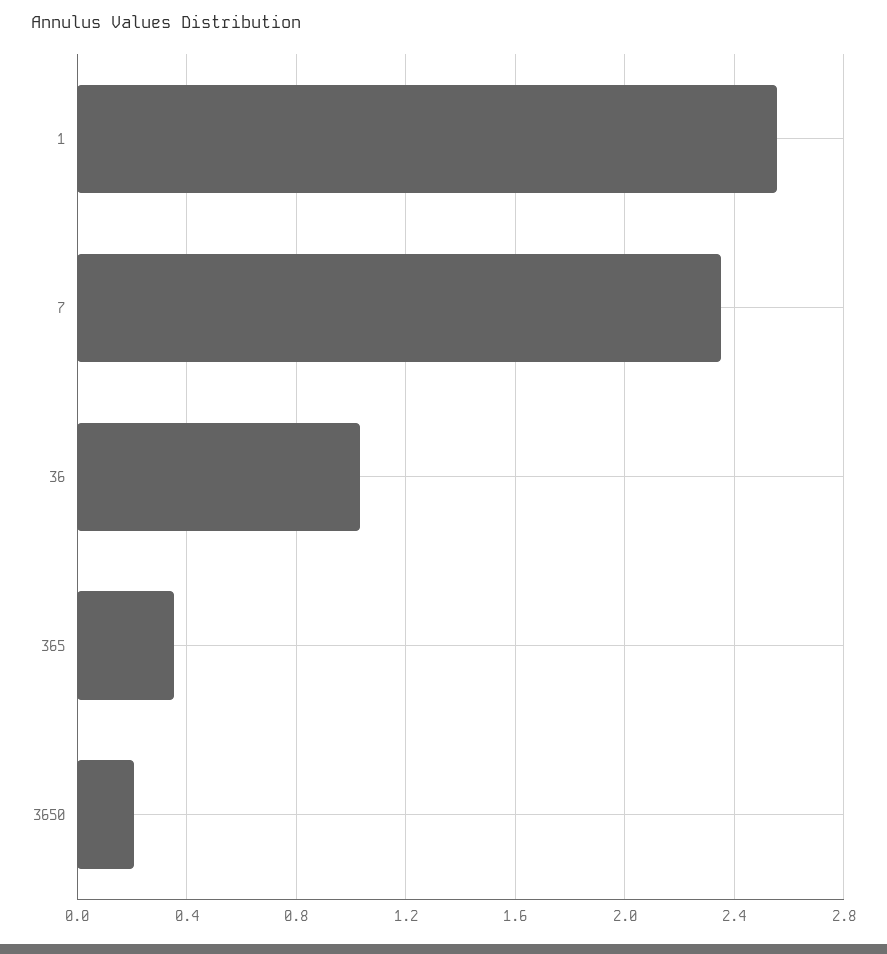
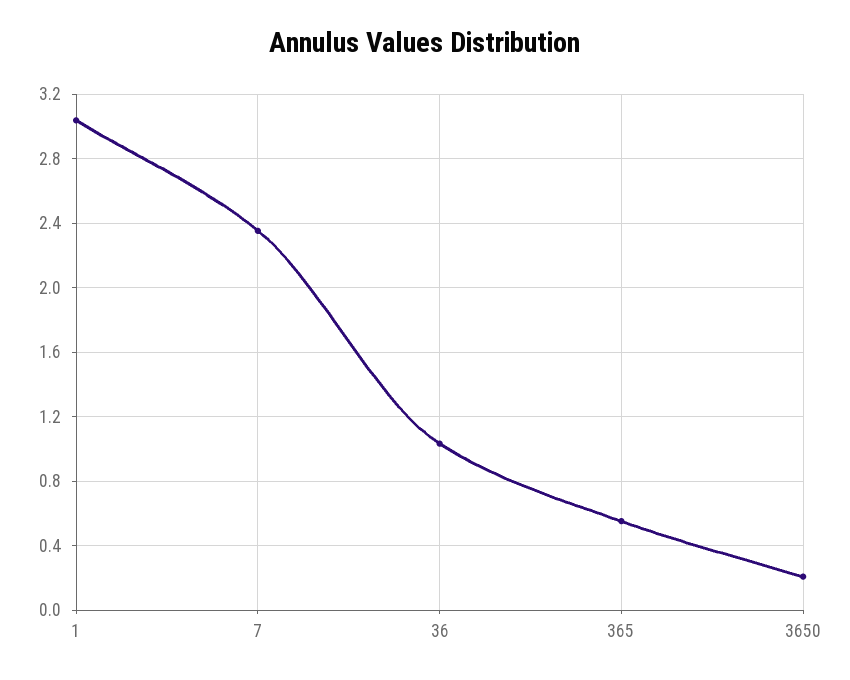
1: 2.55 -> 3.05
365: 0.35 -> 0.55

